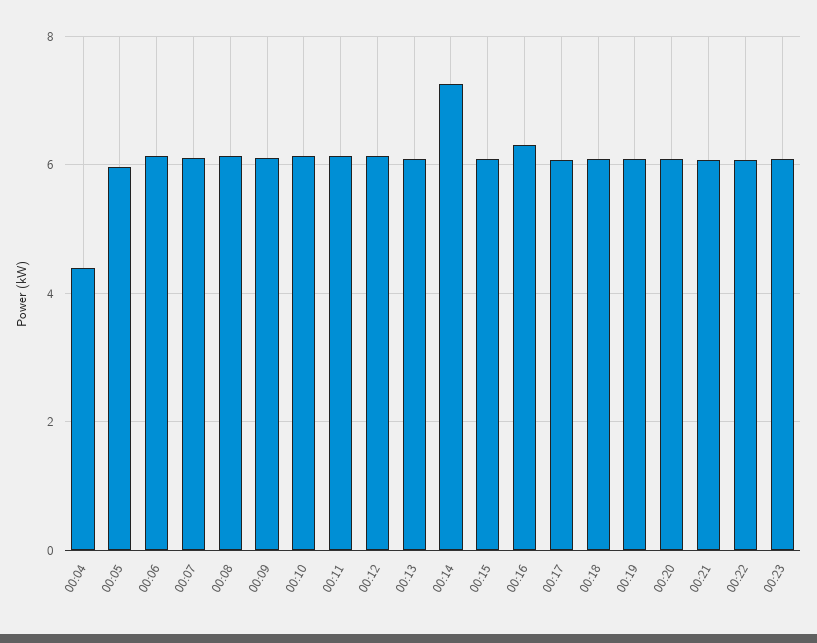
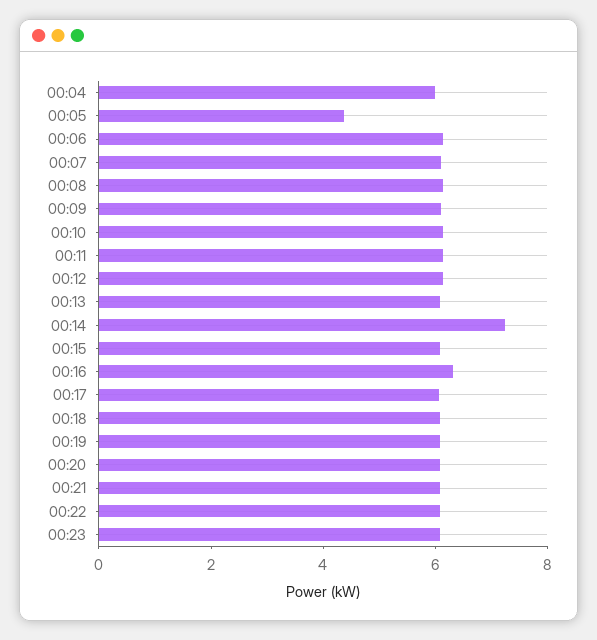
00:04: 4.4 -> 6
00:05: 6 -> 4.5

